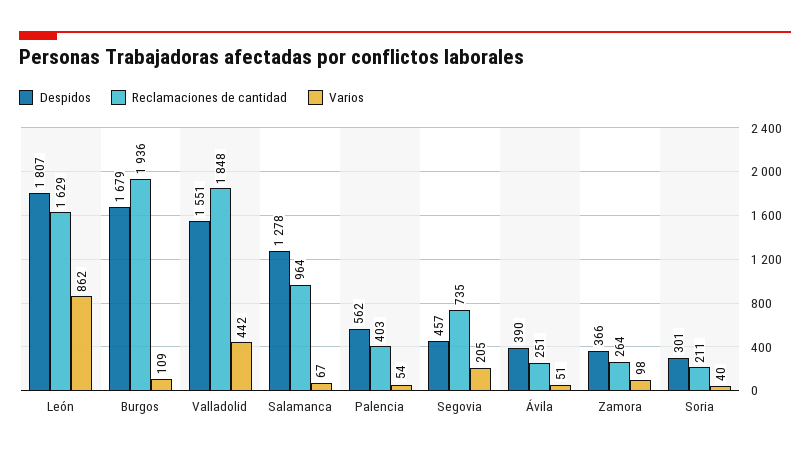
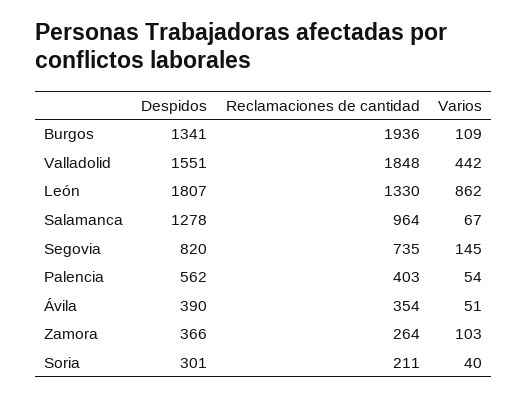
Reclamaciones de cantidad, León: 1629 -> 1330
Despidos, Burgos: 1679 -> 1341
Despidos, Segovia: 457 -> 820
Varios, Segovia: 205 -> 145
Reclamaciones de cantidad, Ávila: 251 -> 354
Varios, Zamora: 98 -> 103

